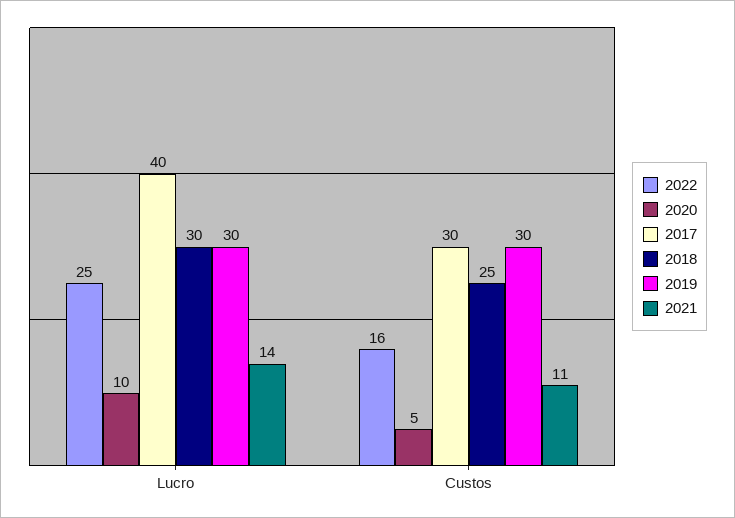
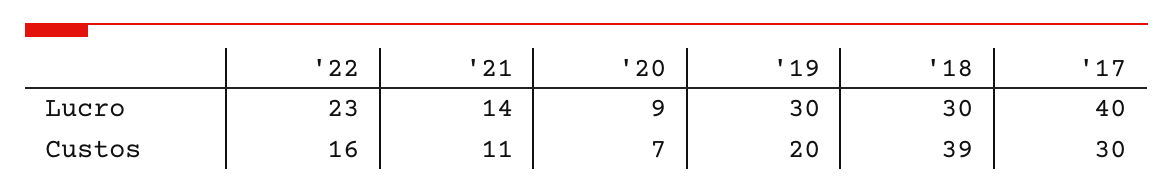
2022, Lucro: 25 -> 23
2020, Lucro: 10 -> 9
2020, Custos: 5 -> 7
2018, Custos: 25 -> 39
2019, Custos: 30 -> 20

